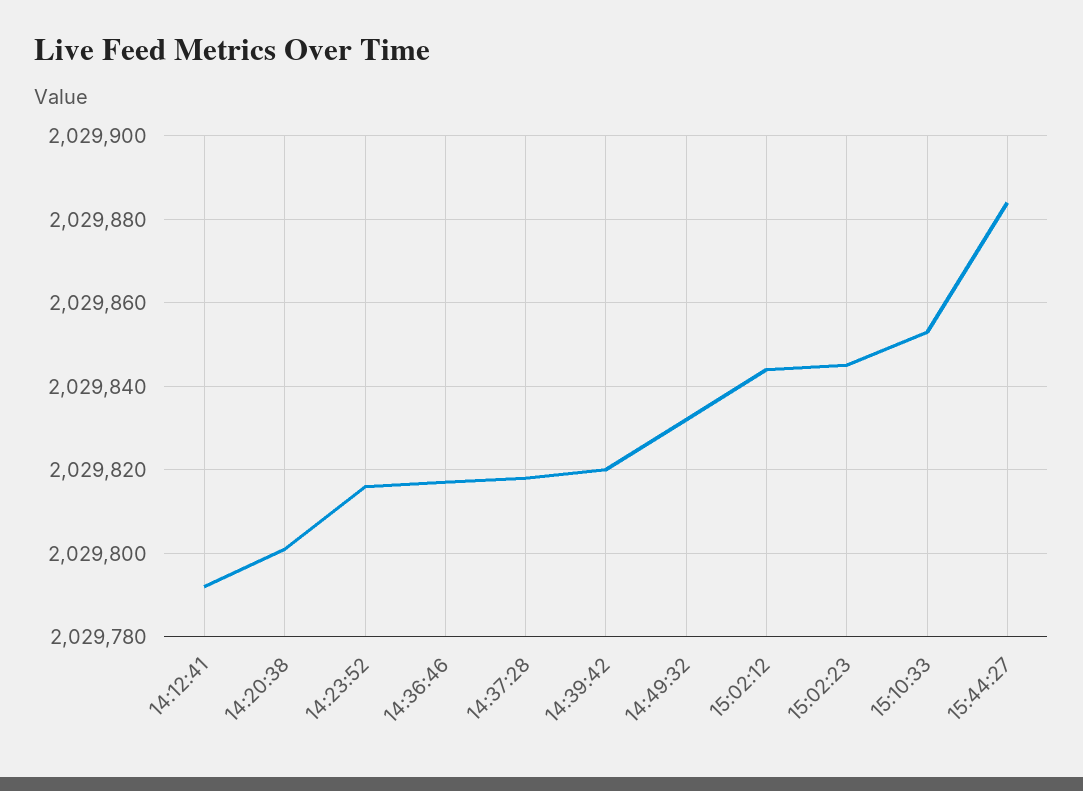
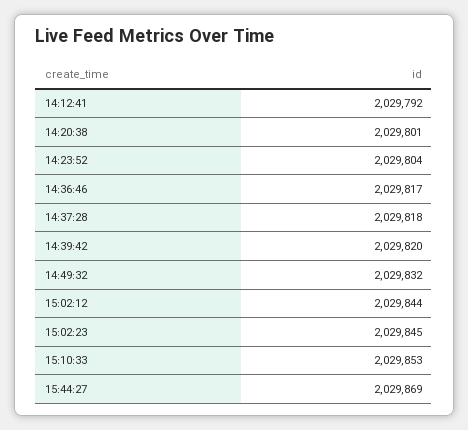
14:23:52: 2029815 -> 2029804
15:44:27: 2029885 -> 2029869

